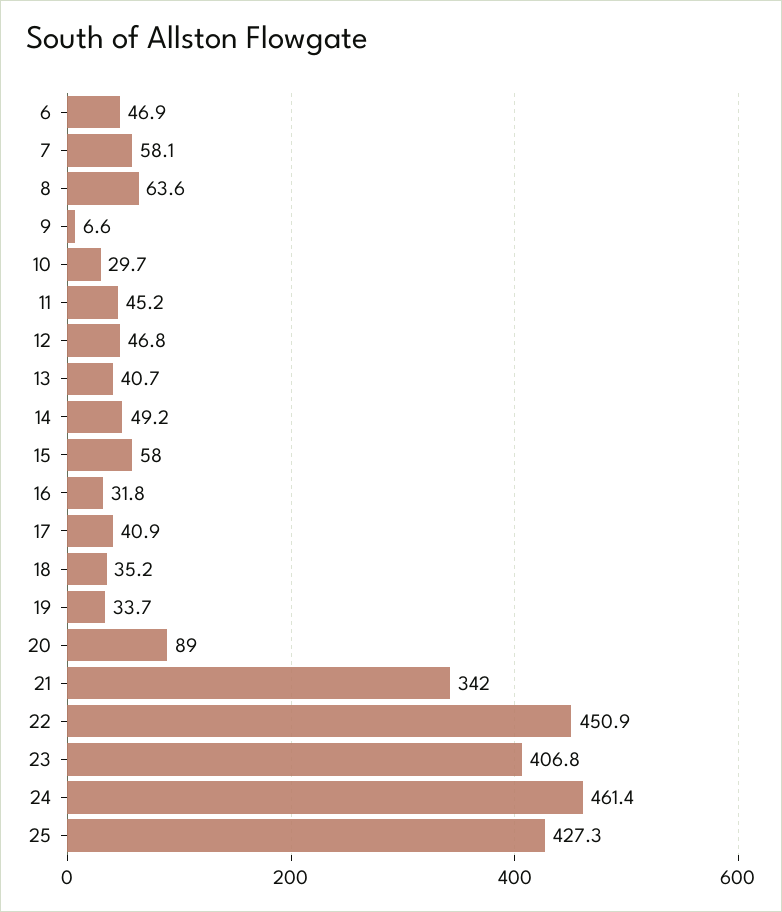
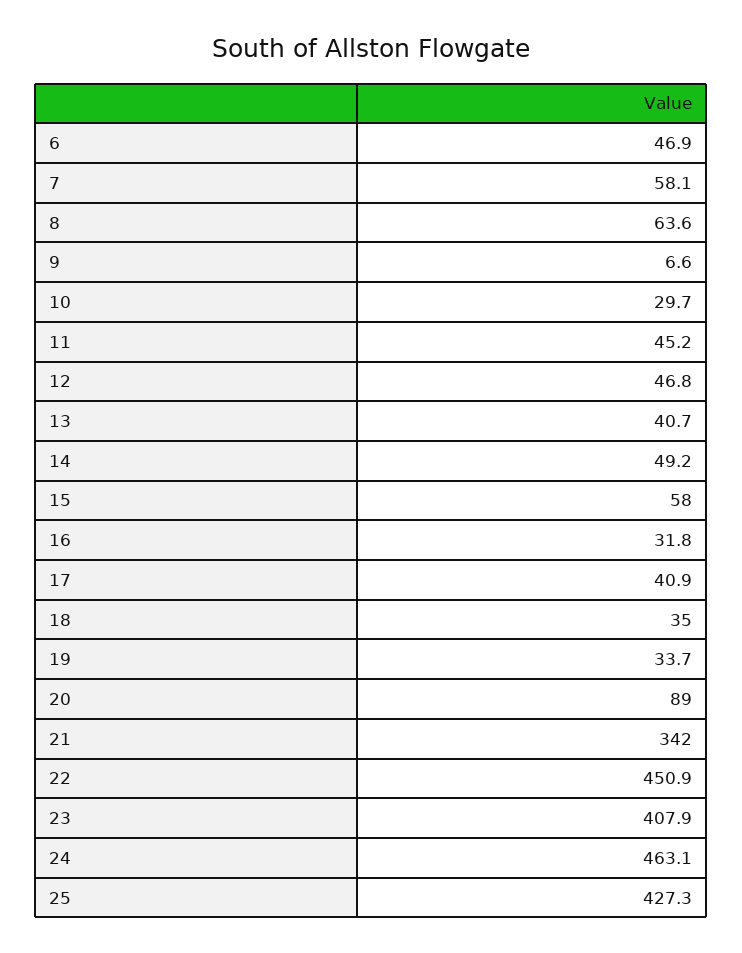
18: 35.2 -> 35
23: 406.8 -> 407.9
24: 461.4 -> 463.1

